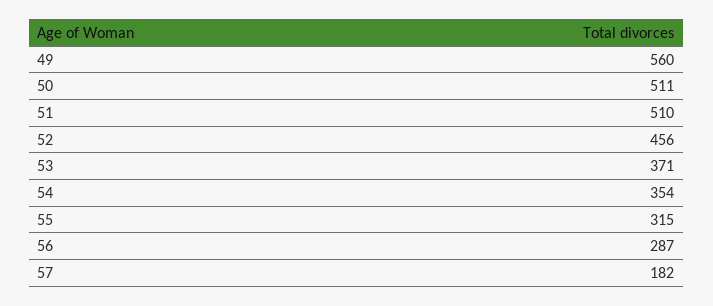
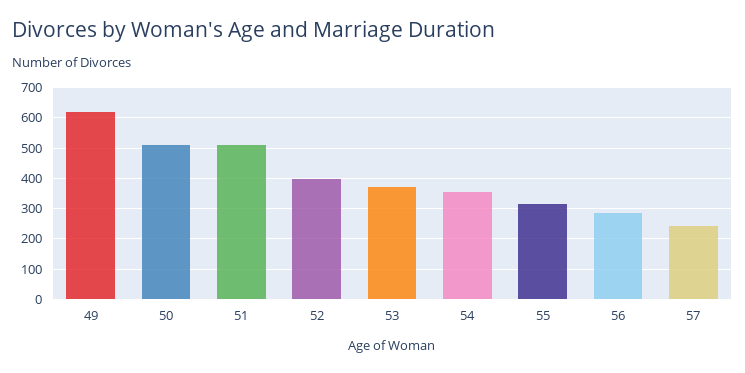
49: 560 -> 620
52: 456 -> 400
57: 182 -> 240

